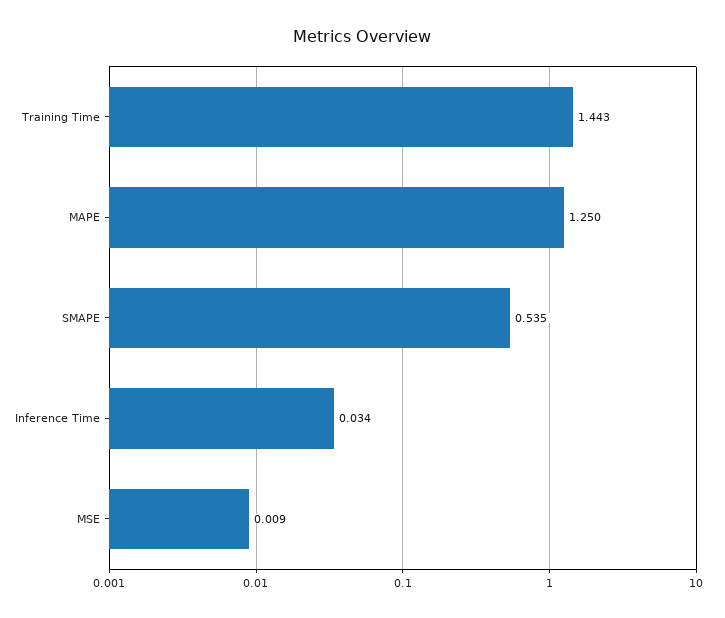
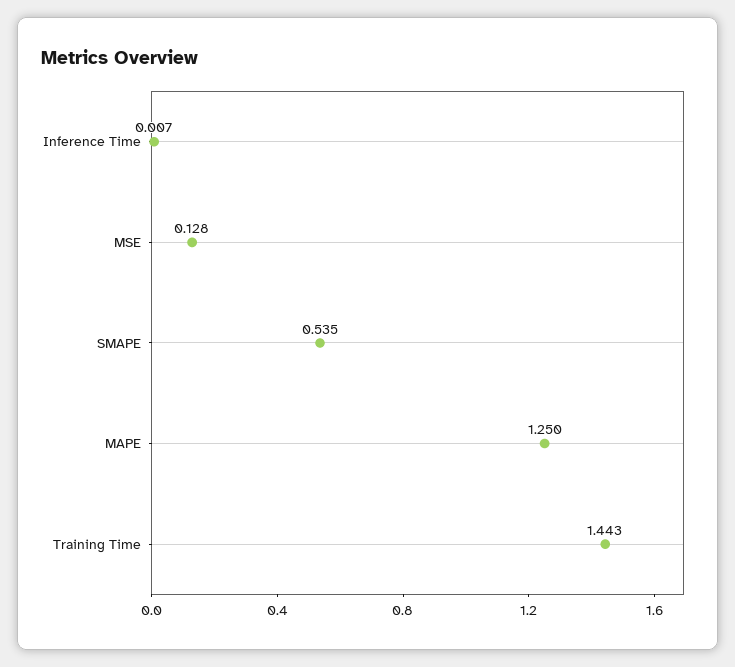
Inference Time: 0.034 -> 0.007
MSE: 0.009 -> 0.128

